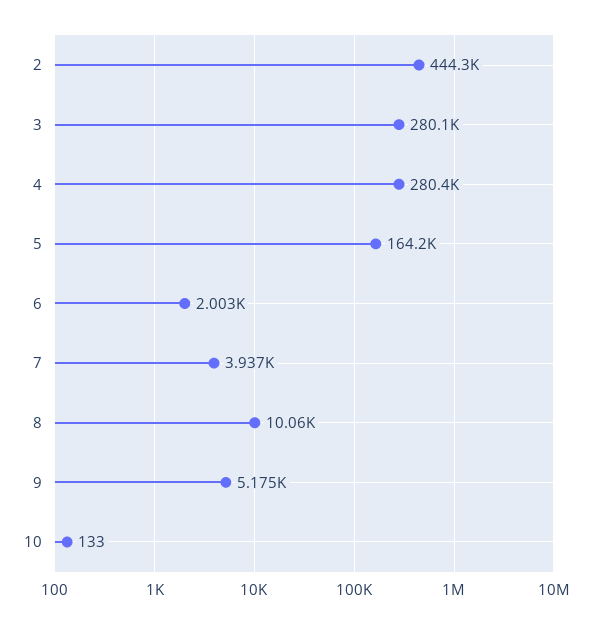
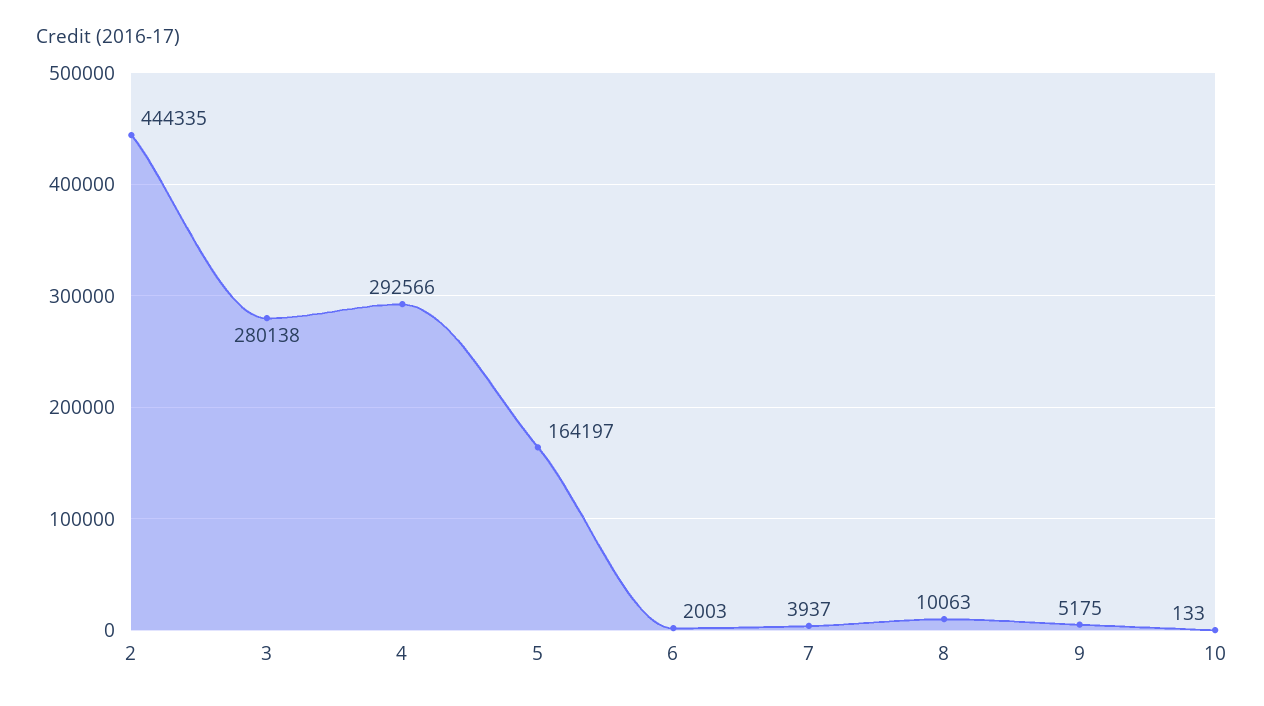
4: 280400 -> 292566

